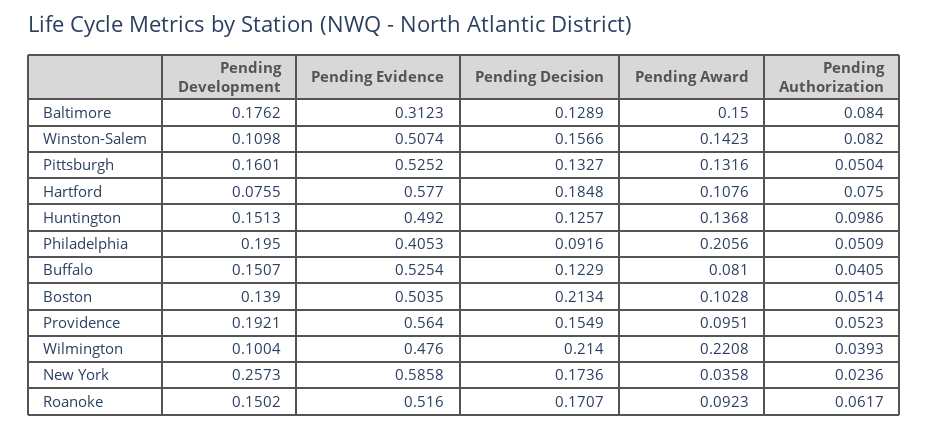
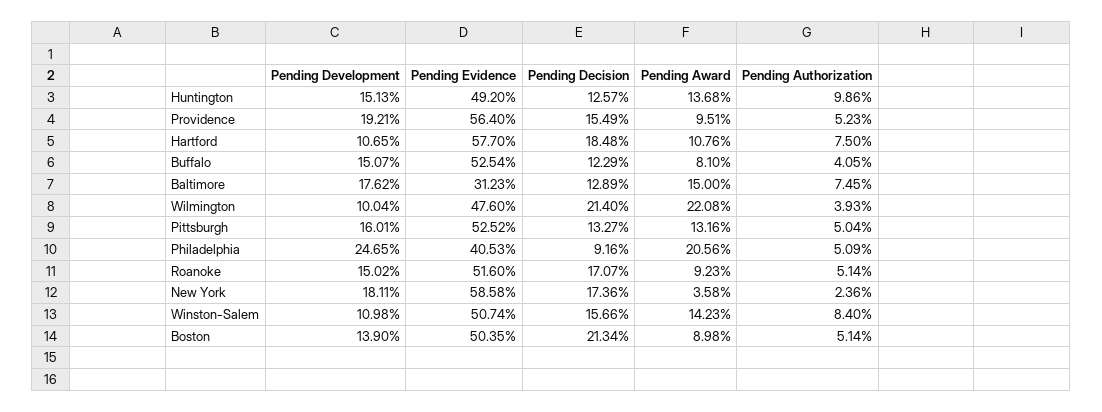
Pending Authorization, Baltimore: 0.084 -> 0.0745
Pending Authorization, Winston-Salem: 0.082 -> 0.084
Pending Development, Hartford: 0.0755 -> 0.1065
Pending Development, Philadelphia: 0.195 -> 0.2465
Pending Award, Boston: 0.1028 -> 0.0898
Pending Development, New York: 0.2573 -> 0.1811
Pending Authorization, Roanoke: 0.0617 -> 0.0514

